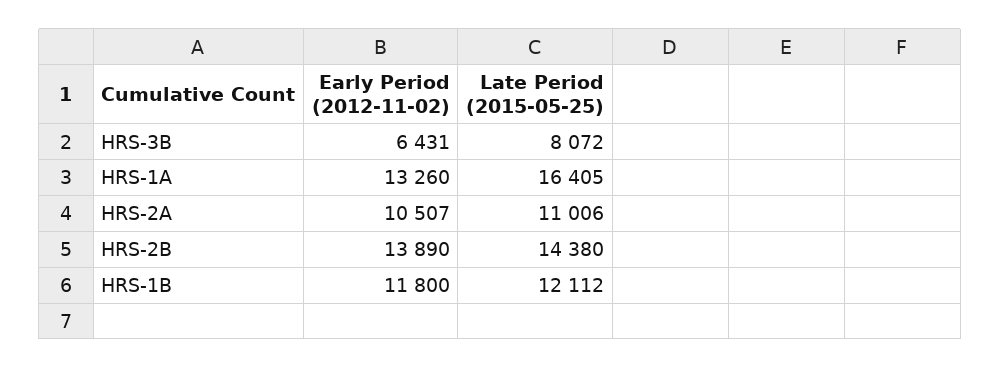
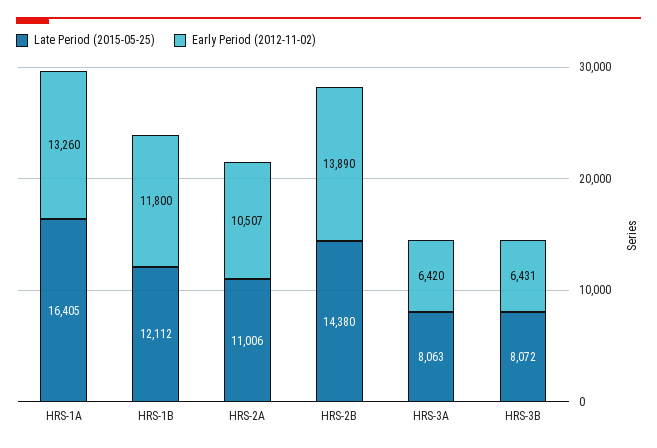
Late Period (2015-05-25), HRS-3A: none -> 8063
Early Period (2012-11-02), HRS-3A: none -> 6420

